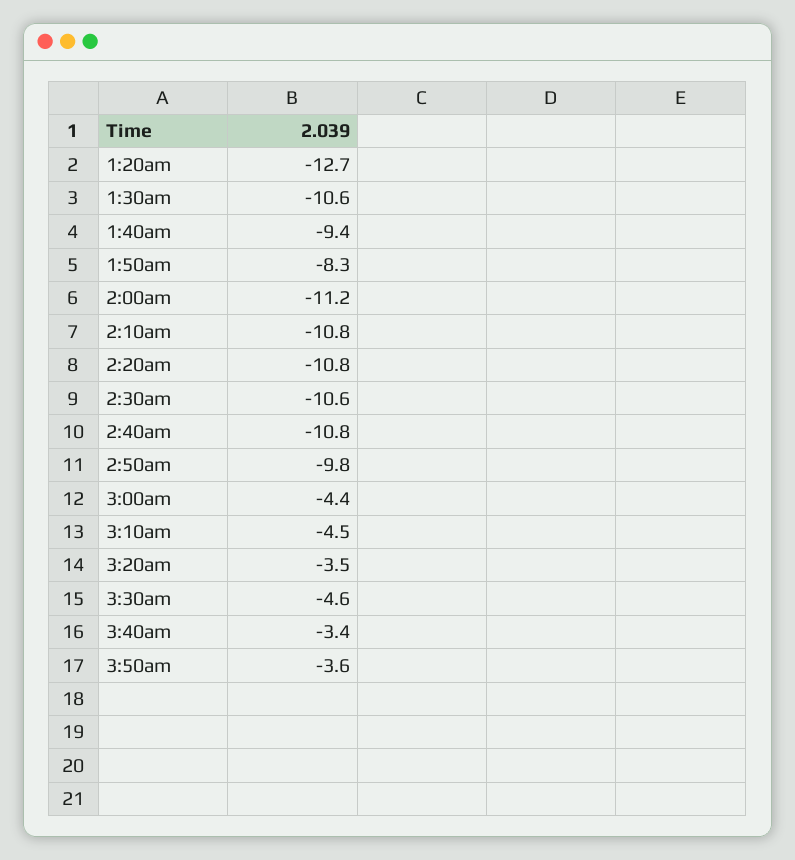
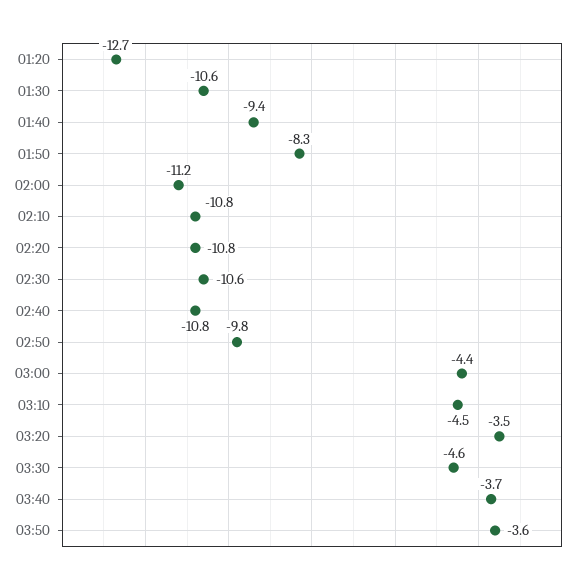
3:40am: -3.4 -> -3.7

